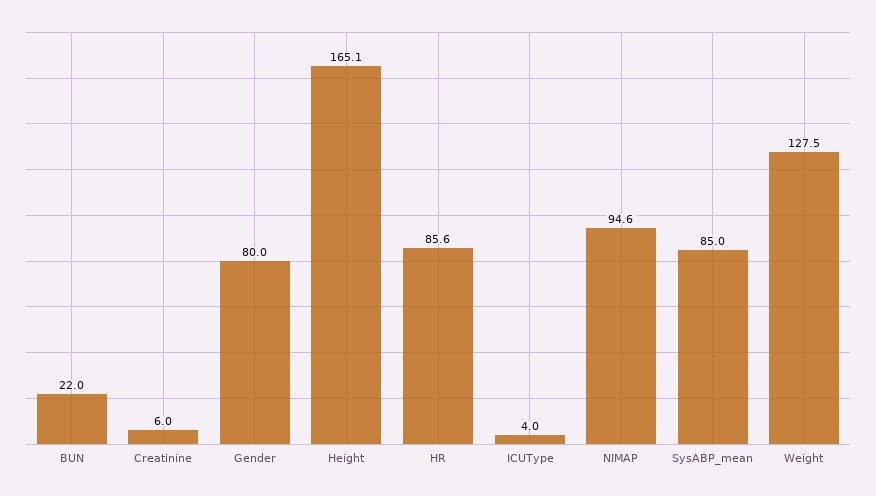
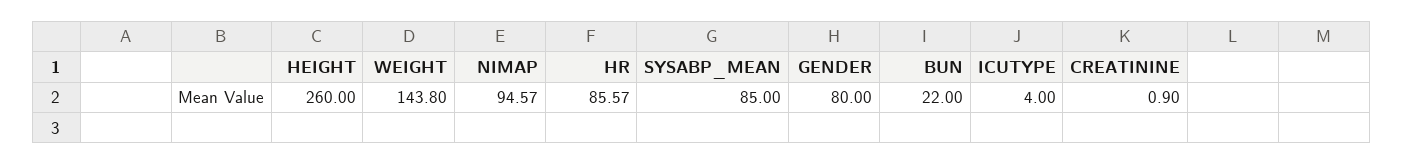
Creatinine: 6 -> 0.9
Height: 165.1 -> 260
Weight: 127.5 -> 143.8

